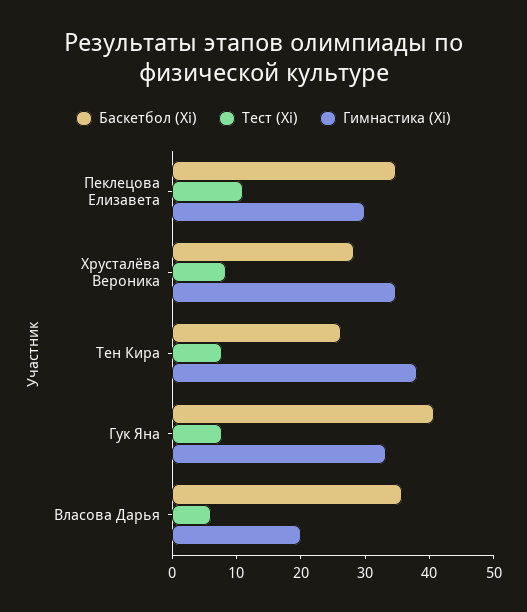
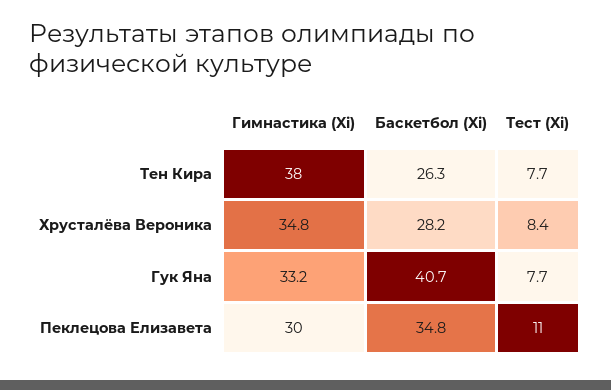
Баскетбол (Xi), Власова Дарья: 36 -> none
Тест (Xi), Власова Дарья: 6 -> none
Гимнастика (Xi), Власова Дарья: 20 -> none

